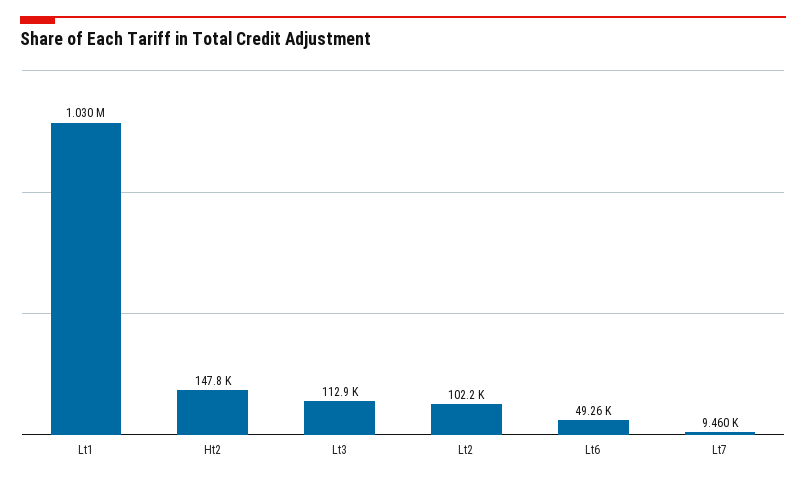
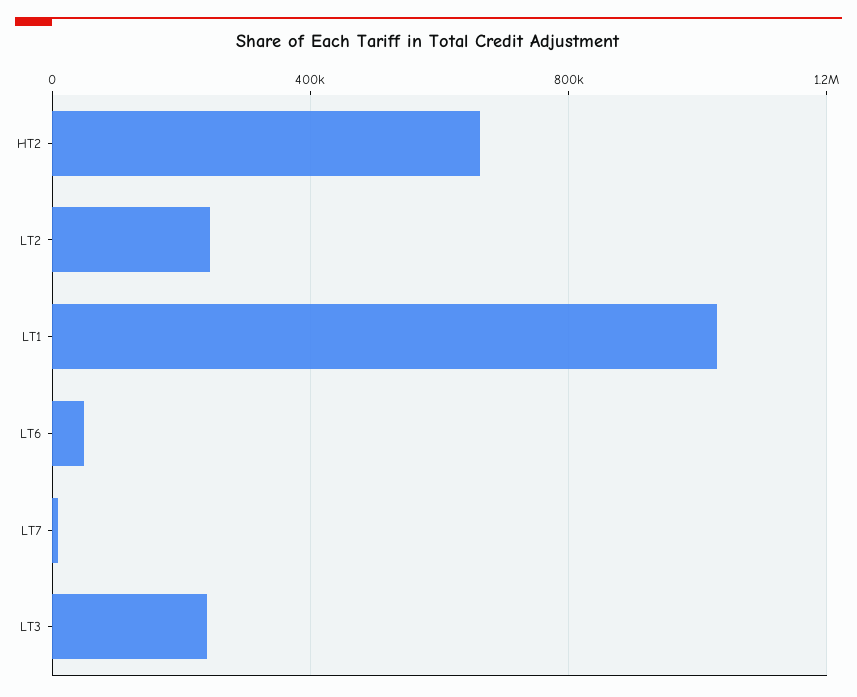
Ht2: 147800 -> 650000
Lt3: 112900 -> 250000
Lt2: 102200 -> 250000

